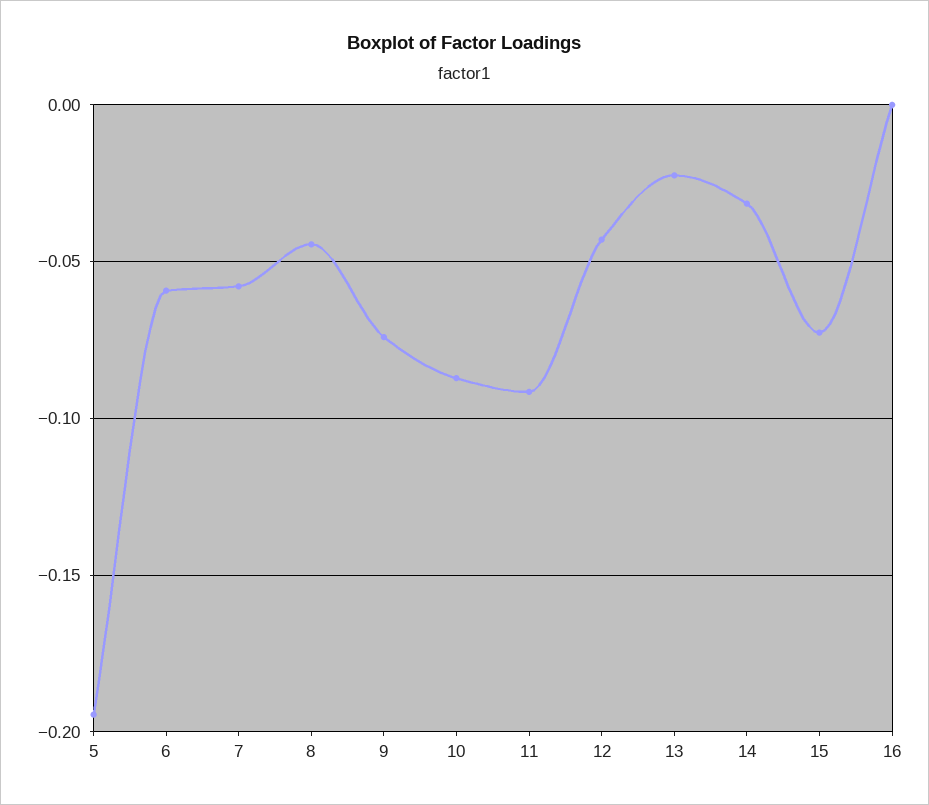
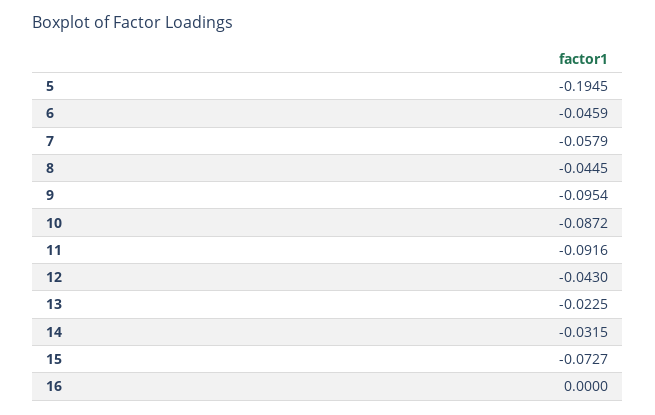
6: -0.06 -> -0.0459
9: -0.075 -> -0.0954

